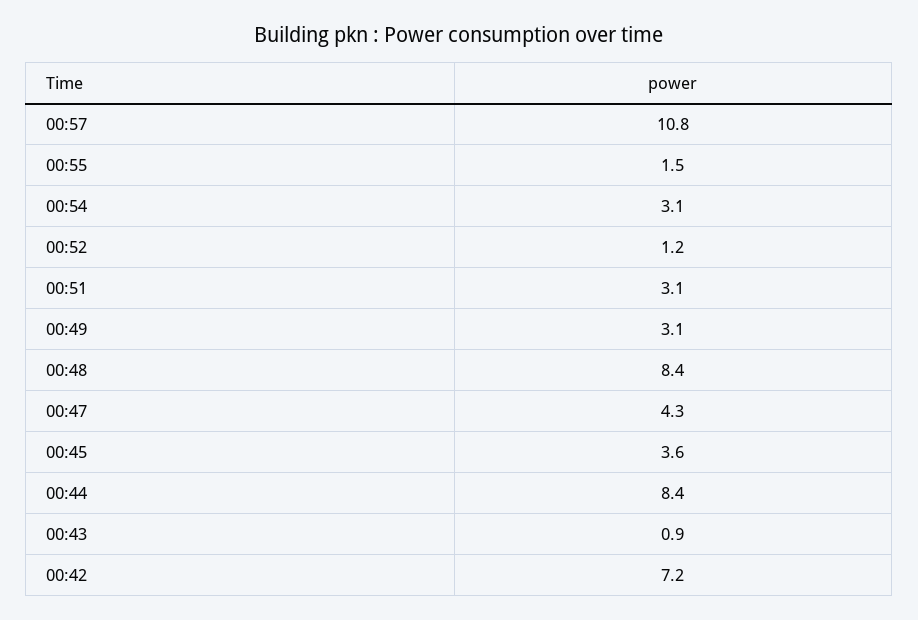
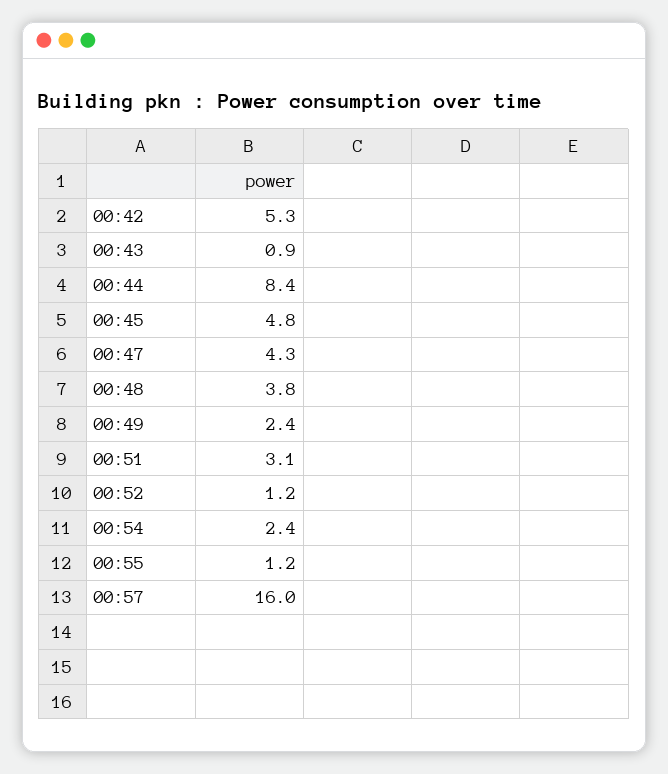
00:57: 10.8 -> 16
00:55: 1.5 -> 1.2
00:54: 3.1 -> 2.4
00:49: 3.1 -> 2.4
00:48: 8.4 -> 3.8
00:45: 3.6 -> 4.8
00:42: 7.2 -> 5.3

